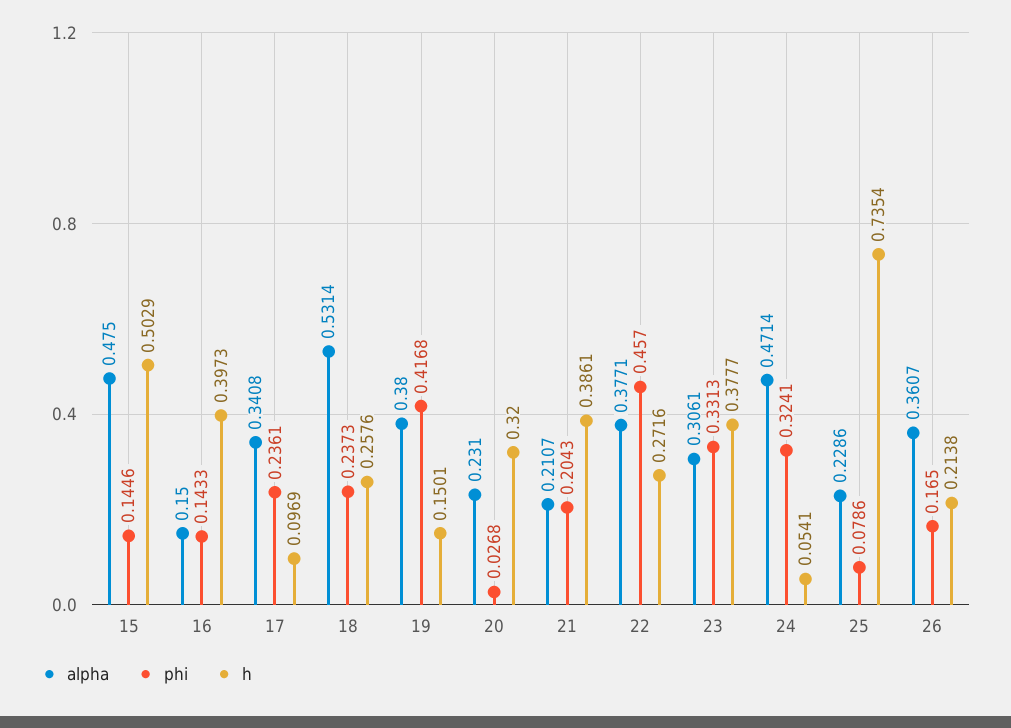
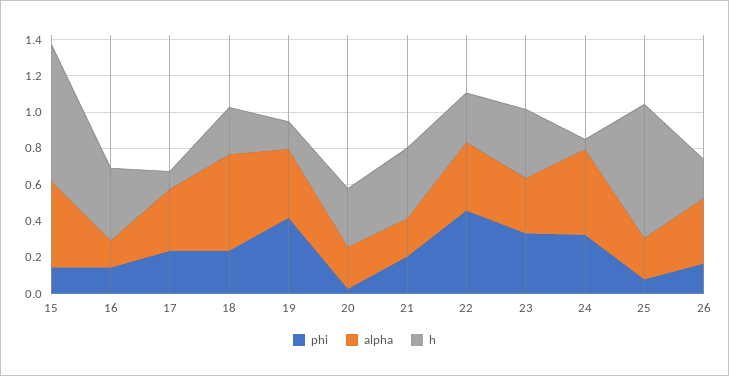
h, 15: 0.5029 -> 0.75

